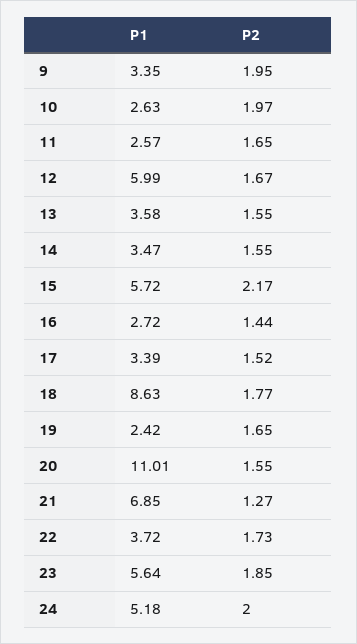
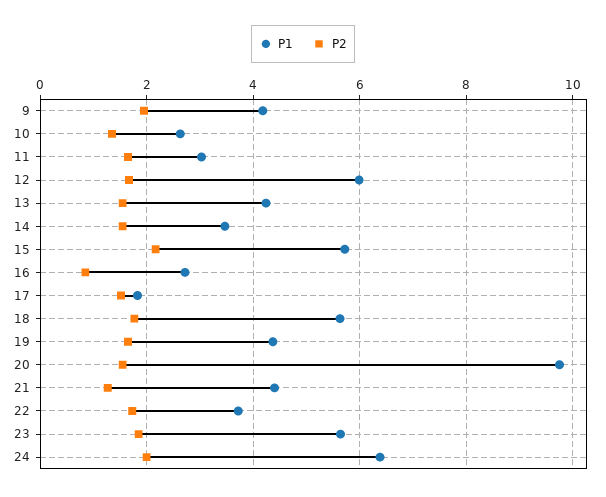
P1, 9: 3.35 -> 4.2
P2, 10: 1.97 -> 1.4
P1, 11: 2.57 -> 3
P1, 13: 3.58 -> 4.2
P2, 16: 1.44 -> 0.8
P1, 17: 3.39 -> 1.8
P1, 18: 8.63 -> 5.6
P1, 19: 2.42 -> 4.4
P1, 20: 11.01 -> 9.8
P1, 21: 6.85 -> 4.4
P1, 24: 5.18 -> 6.4

